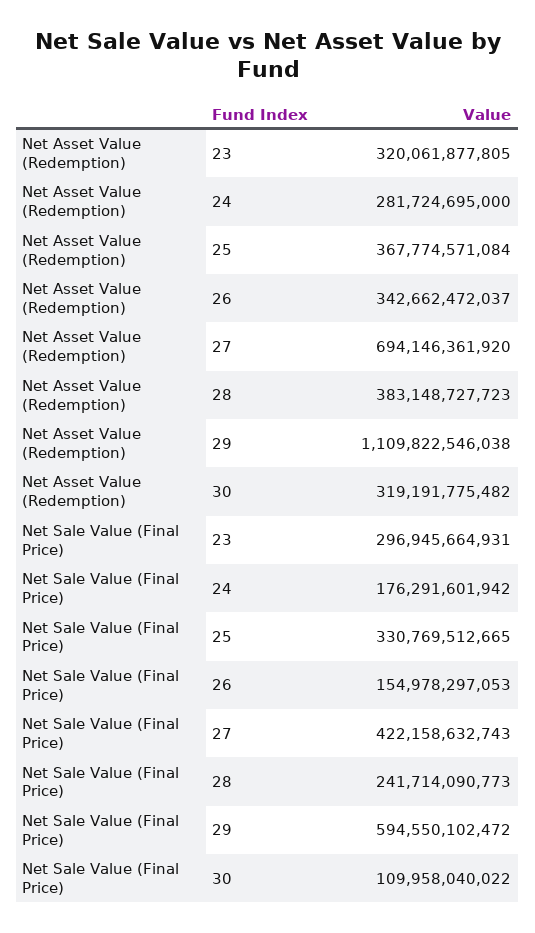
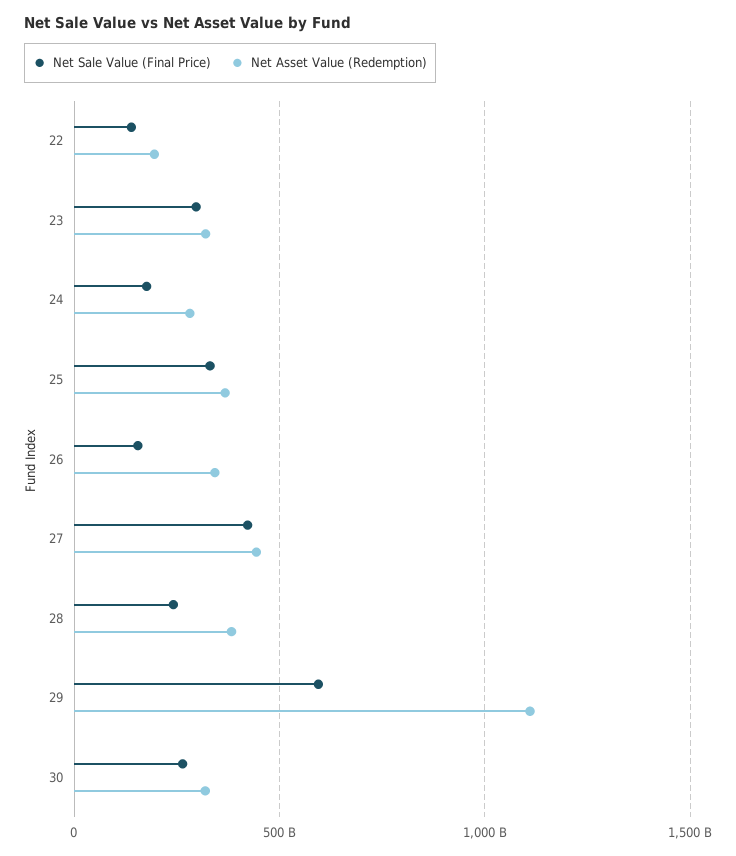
Net Asset Value (Redemption), 27: 694146361920 -> 450000000000
Net Sale Value (Final Price), 30: 109958040022 -> 250000000000
Net Sale Value (Final Price), 22: none -> 150000000000
Net Asset Value (Redemption), 22: none -> 200000000000

